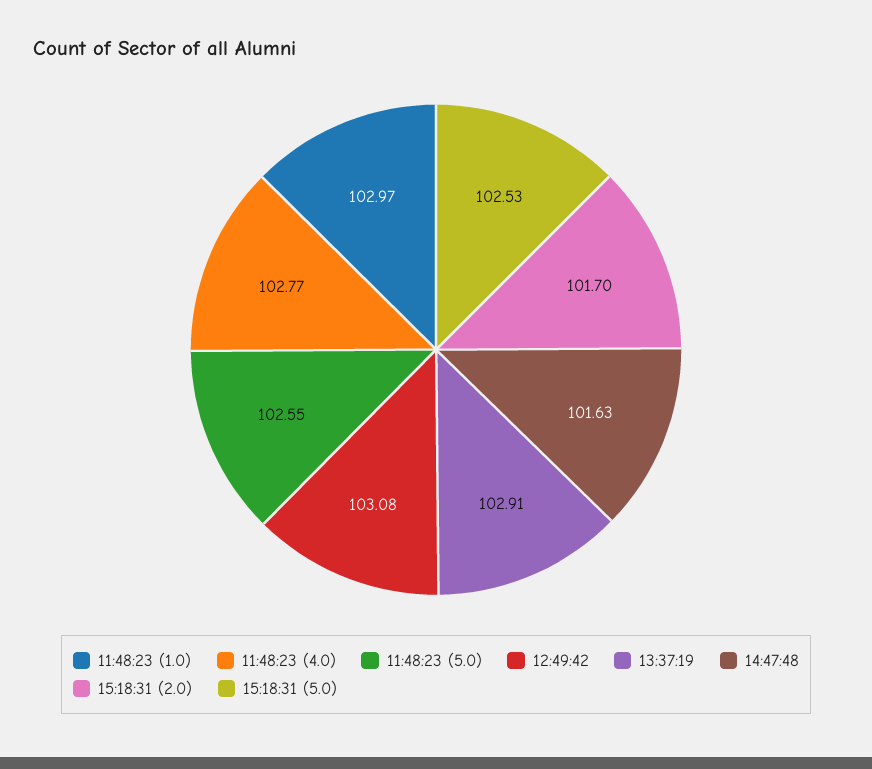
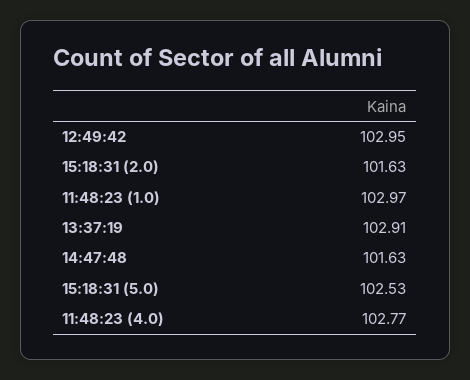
11:48:23 (5.0): 102.55 -> none
12:49:42: 103.08 -> 102.95
15:18:31 (2.0): 101.7 -> 101.63

